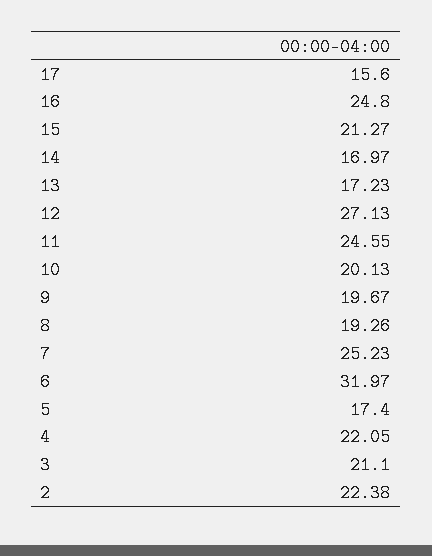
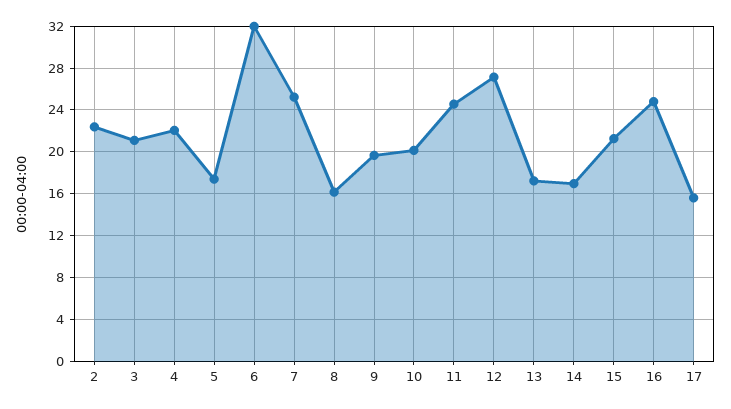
8: 19.26 -> 16

